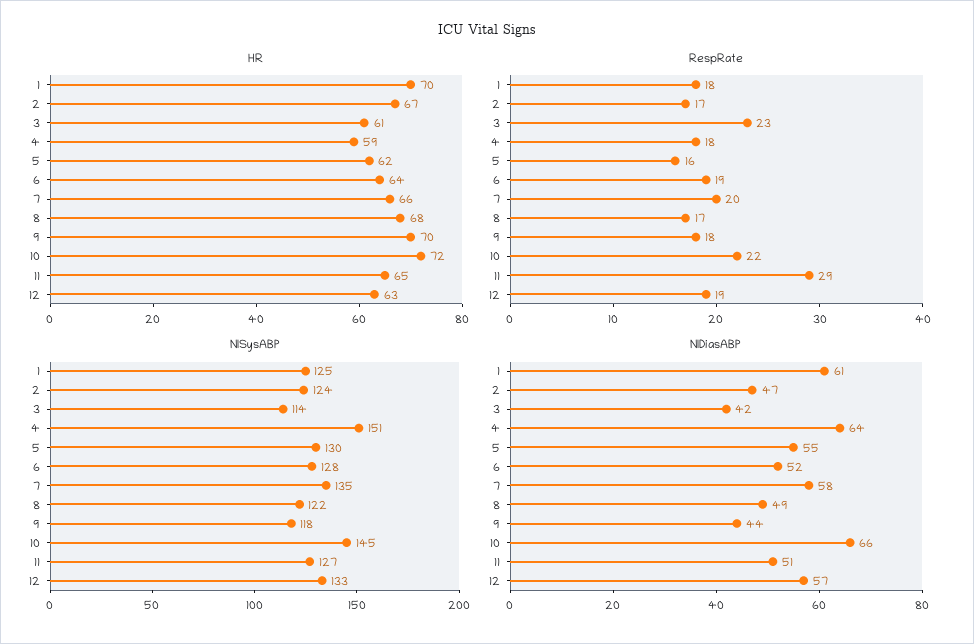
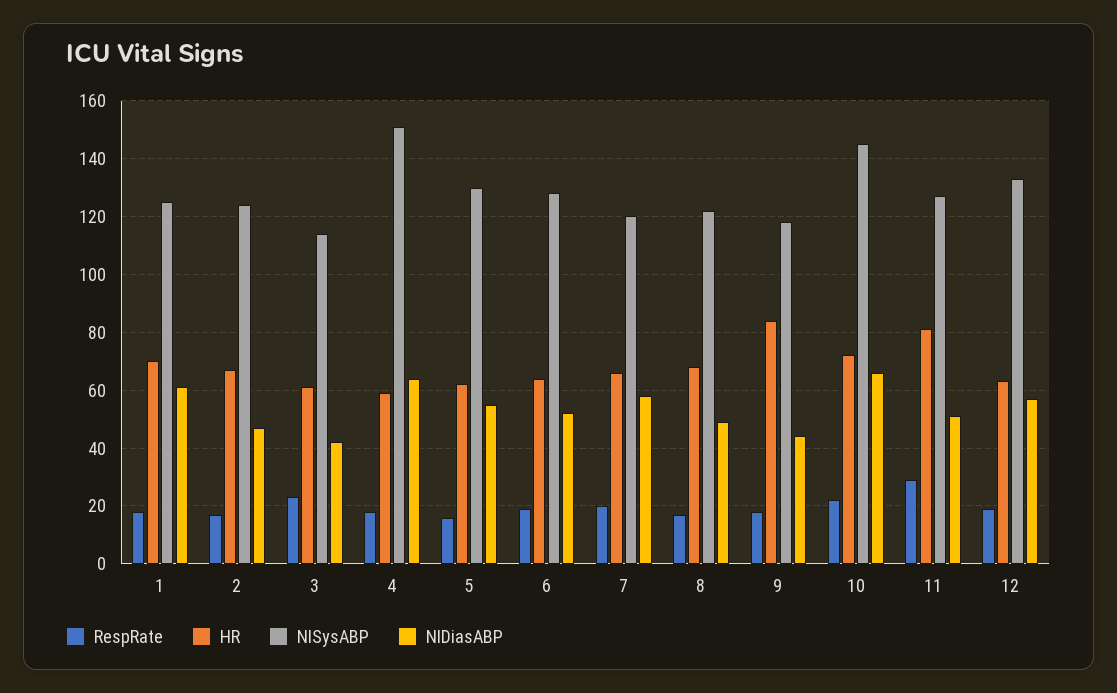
HR, 9: 70 -> 85
HR, 11: 65 -> 80
NISysABP, 7: 135 -> 120

